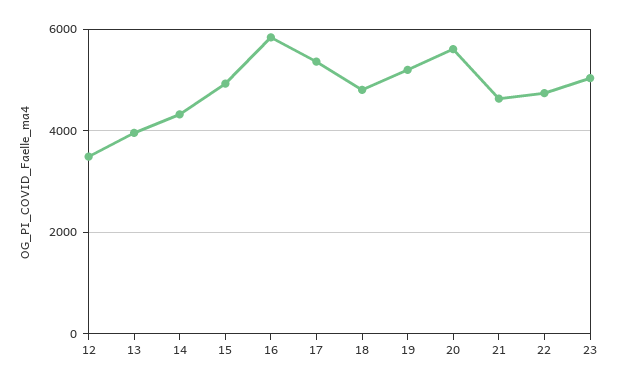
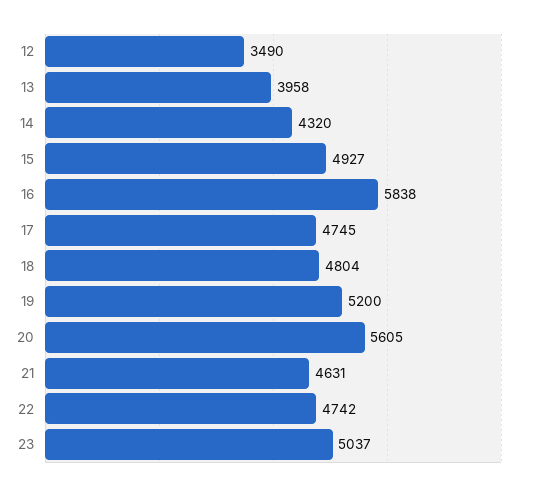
17: 5400 -> 4745

